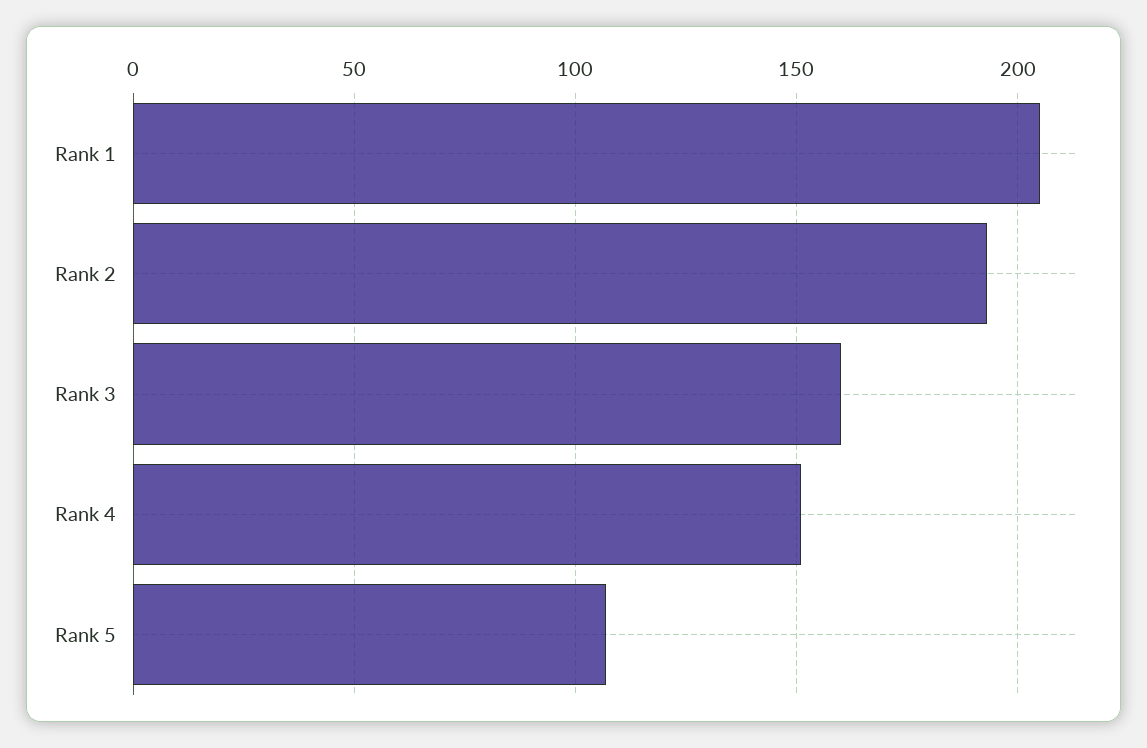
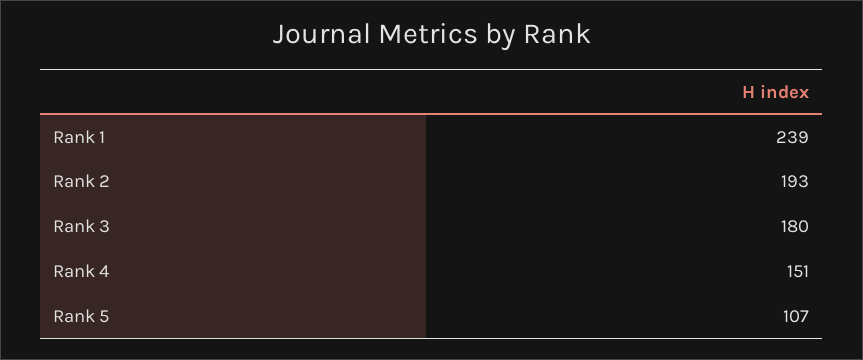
Rank 1: 205 -> 239
Rank 3: 160 -> 180

